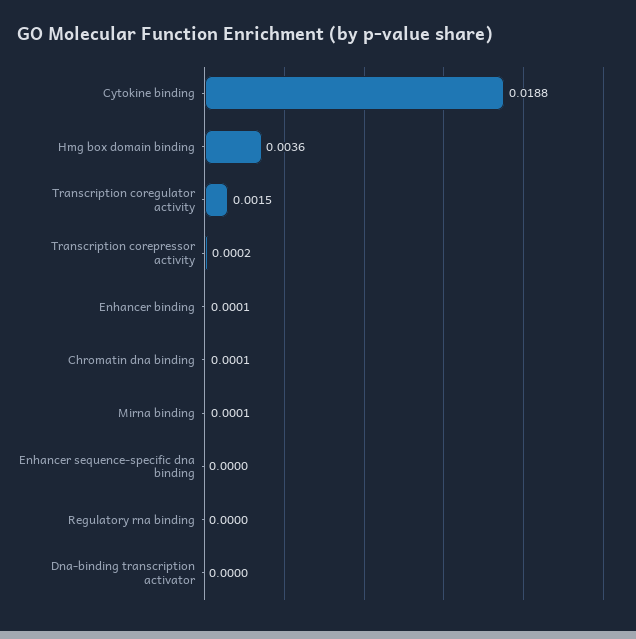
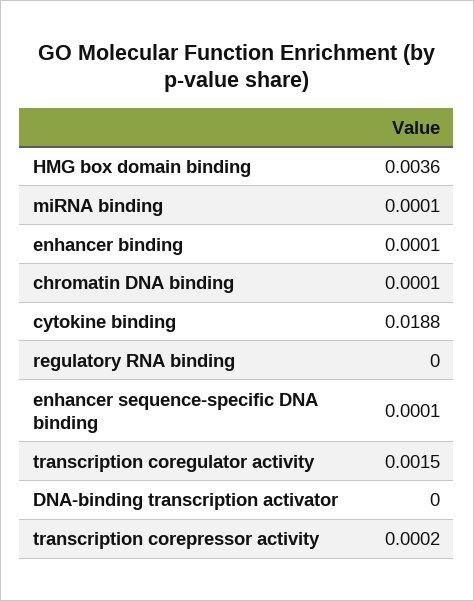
Enhancer sequence-specific dna binding: 0 -> 0.0001

